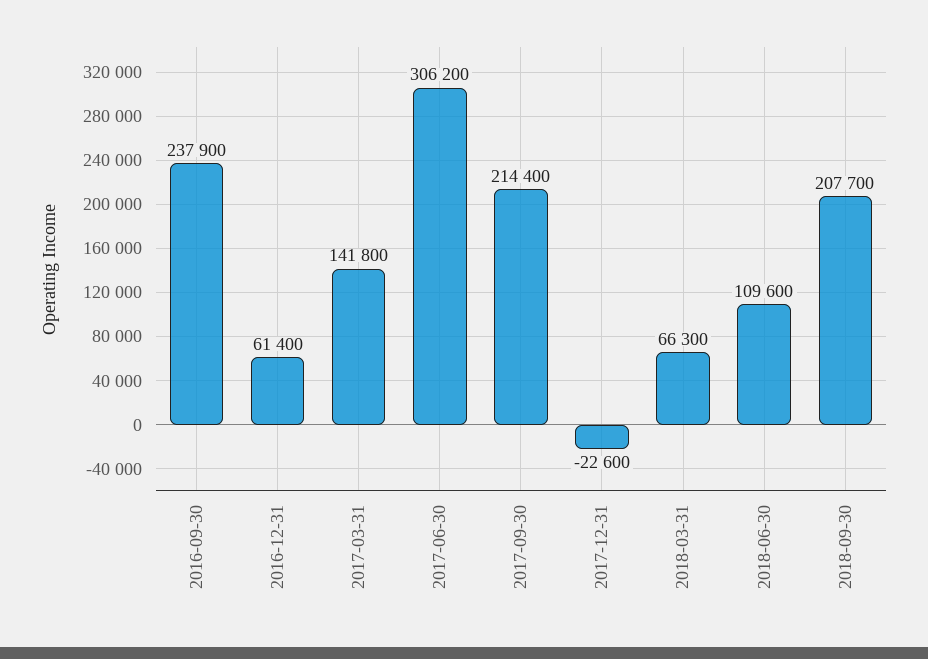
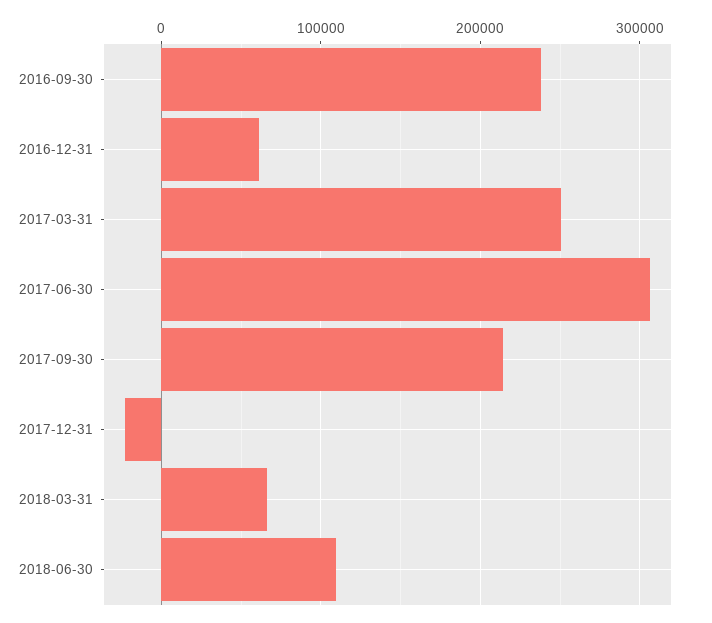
2017-03-31: 141800 -> 250000
2018-09-30: 207700 -> none

